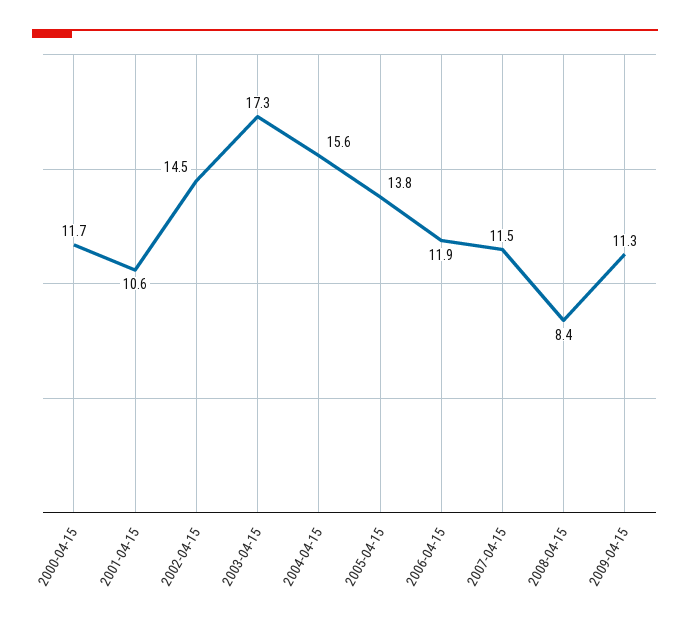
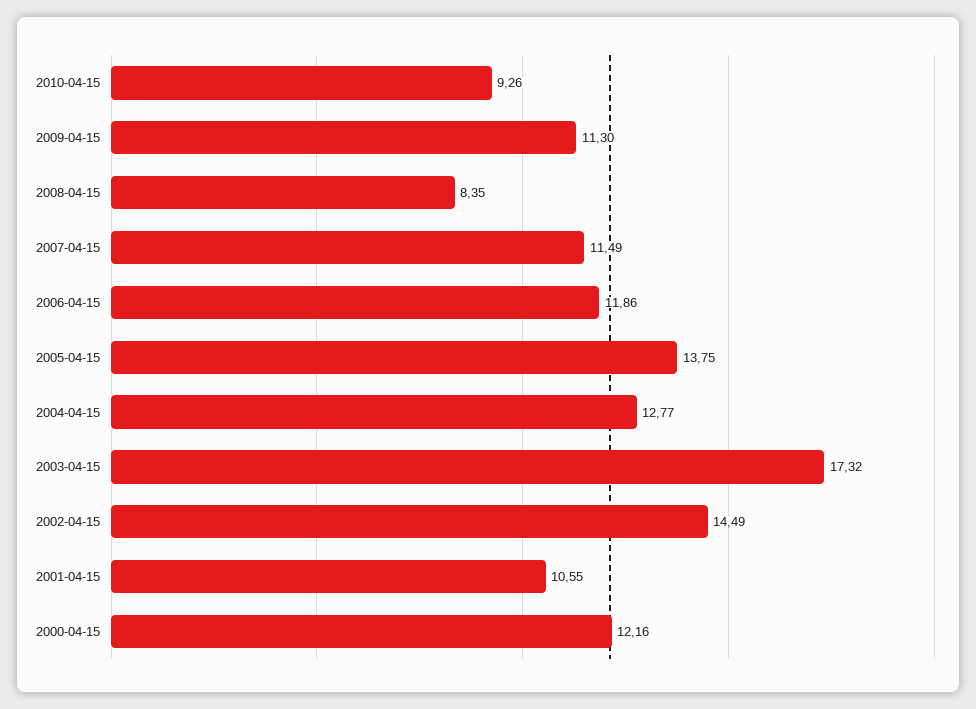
2000-04-15: 11.7 -> 12.16
2004-04-15: 15.6 -> 12.77
2010-04-15: none -> 9.26

